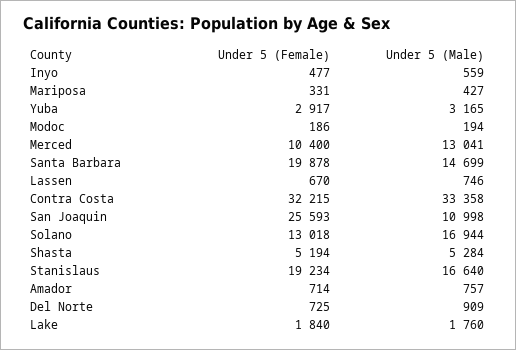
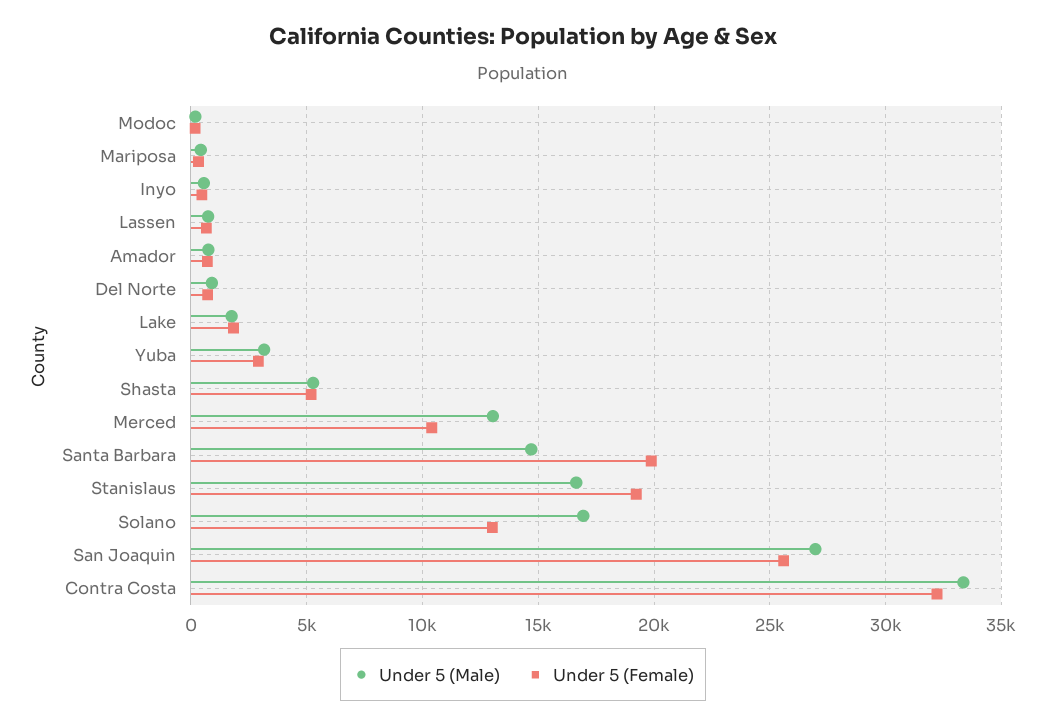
Under 5 (Male), San Joaquin: 10998 -> 27000

